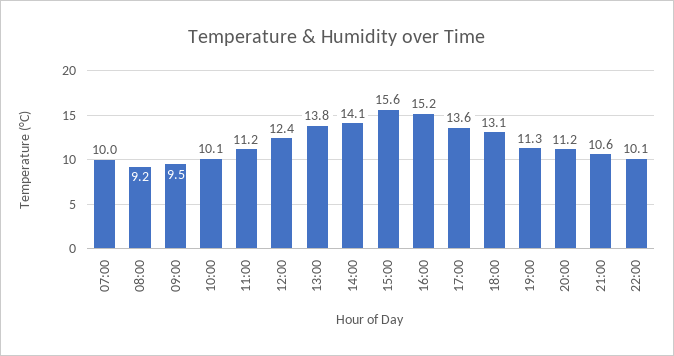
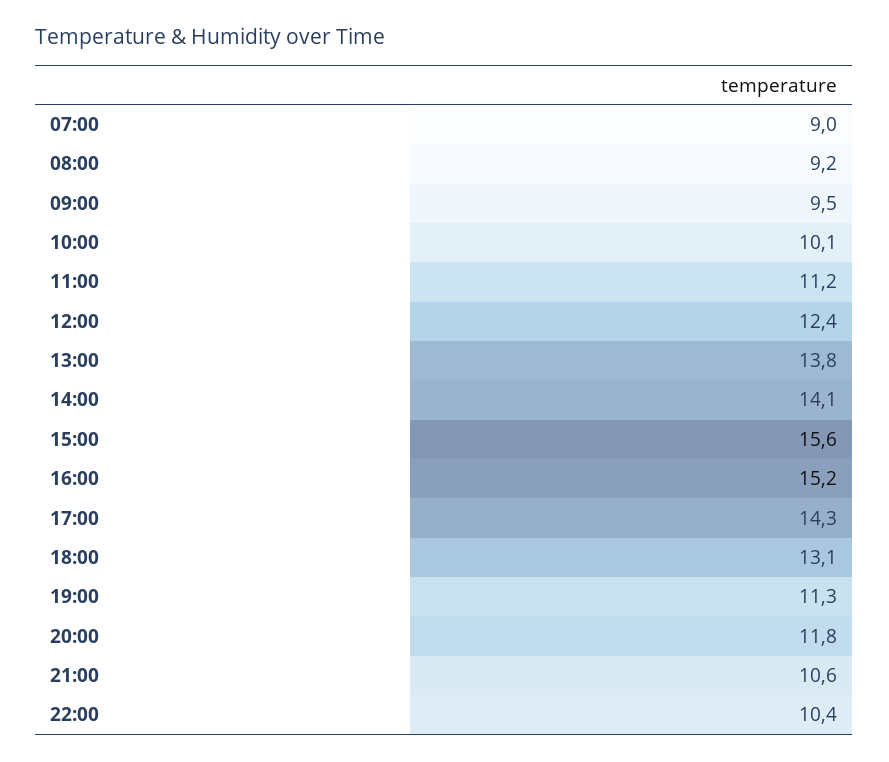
07:00: 10 -> 9
17:00: 13.6 -> 14.3
20:00: 11.2 -> 11.8
22:00: 10.1 -> 10.4

